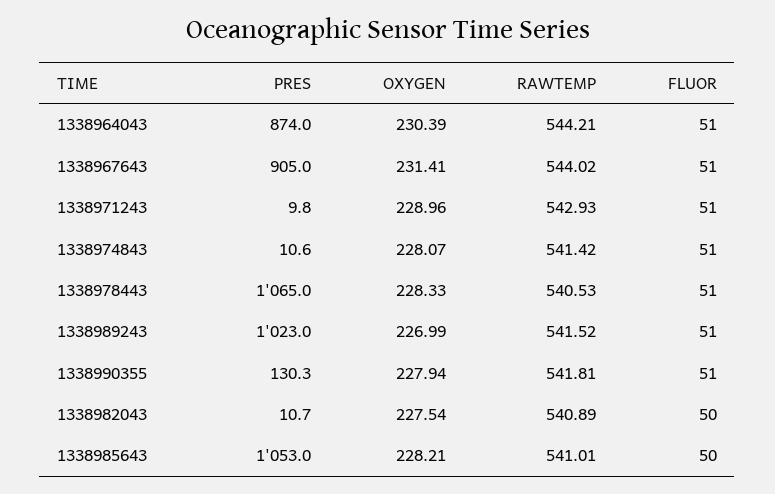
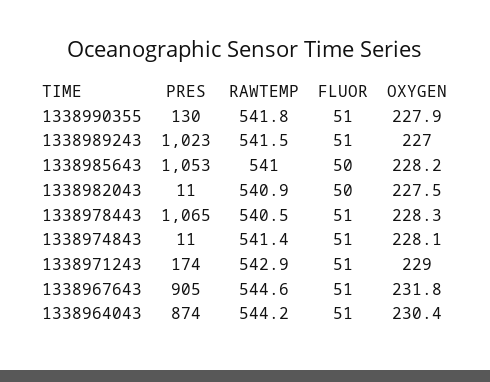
OXYGEN, 1338967643: 231.41 -> 231.8
RAWTEMP, 1338967643: 544.02 -> 544.6
PRES, 1338971243: 9.8 -> 174

